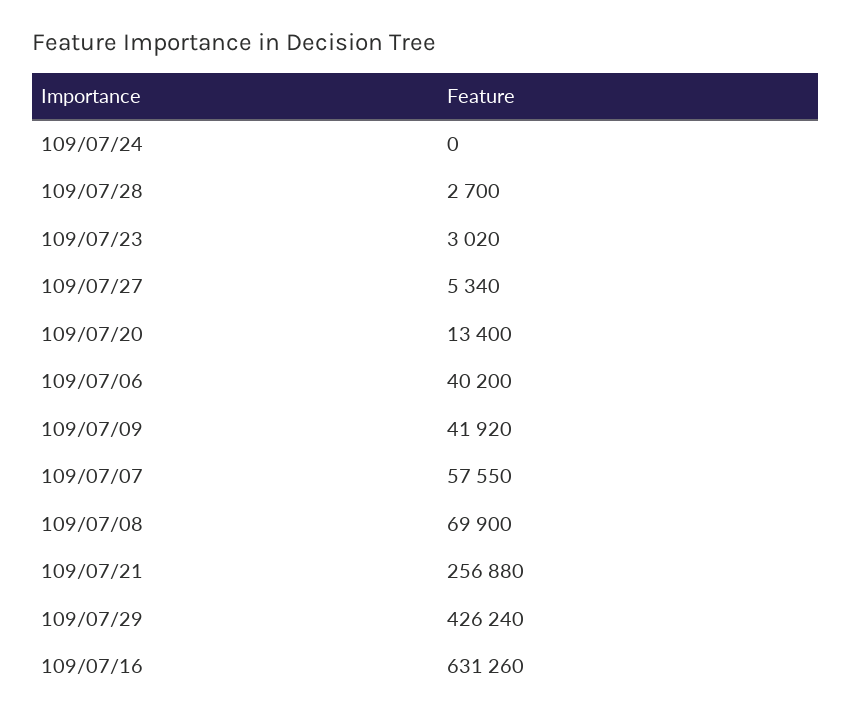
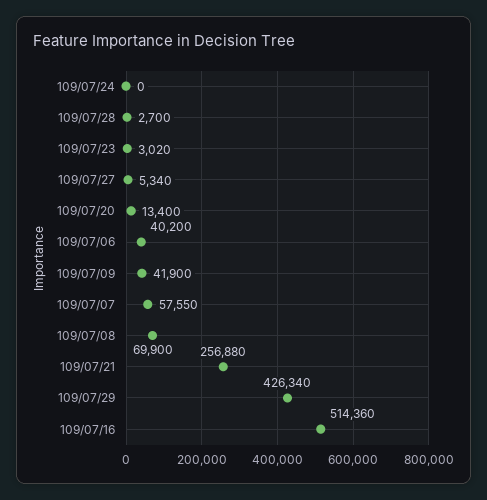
109/07/09: 41920 -> 41900
109/07/29: 426240 -> 426340
109/07/16: 631260 -> 514360

